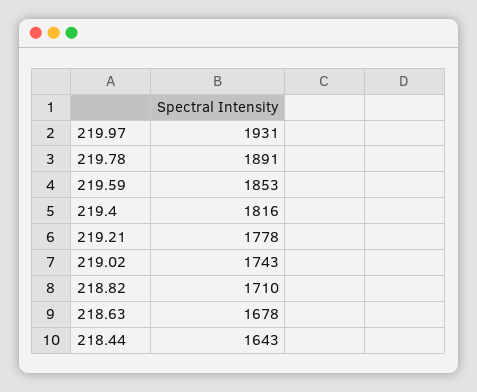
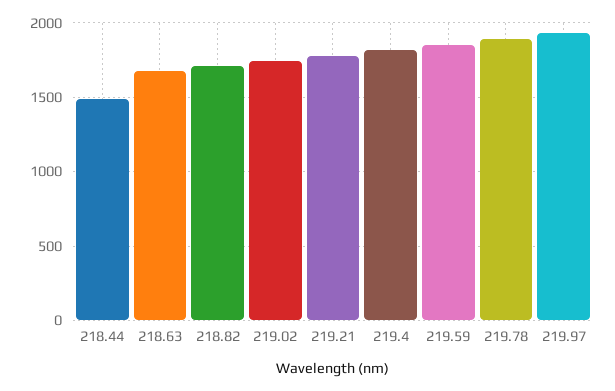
218.44: 1643 -> 1500

